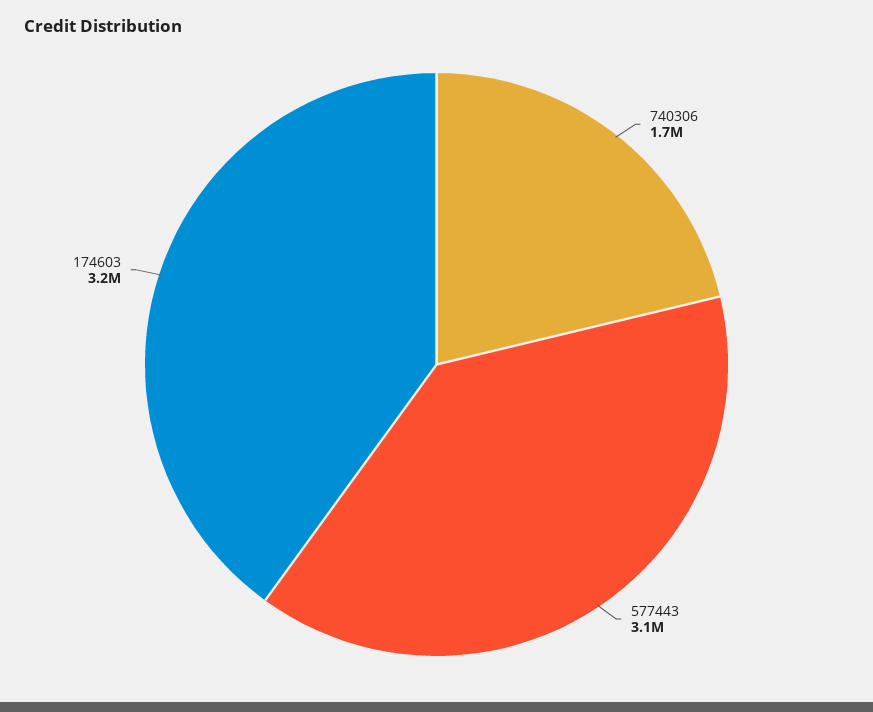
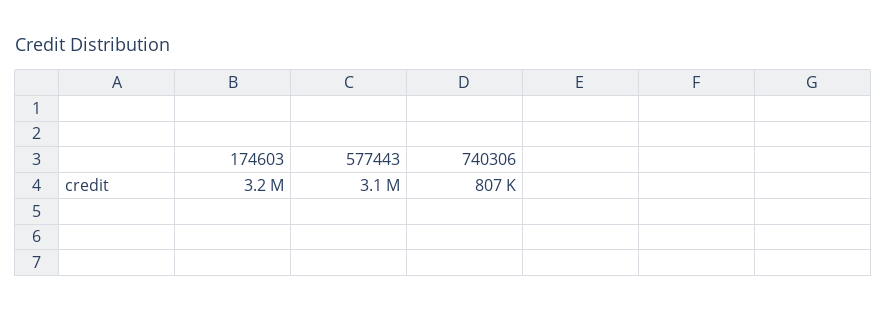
740306: 1700000 -> 807000

